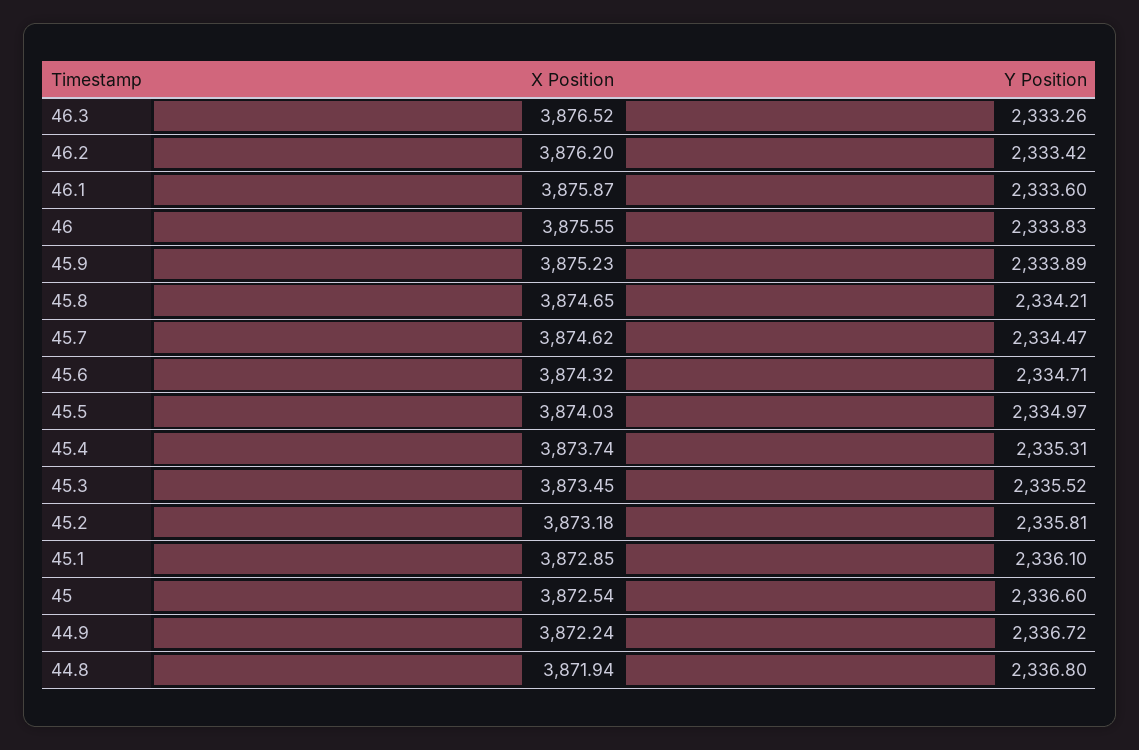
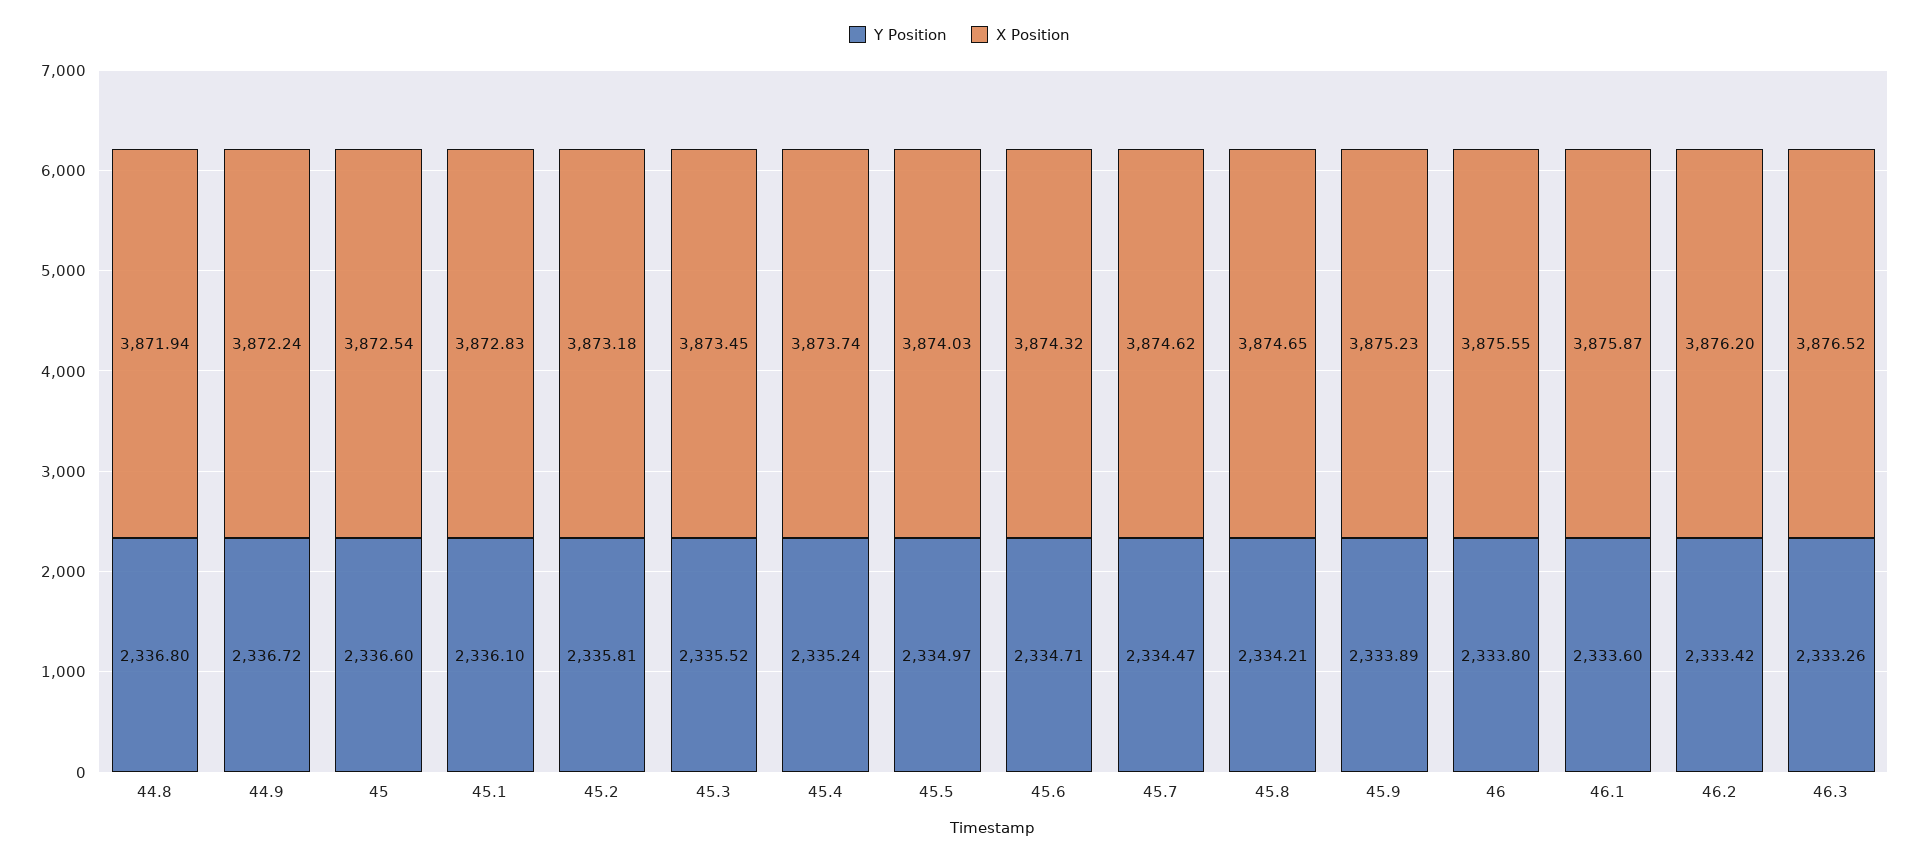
Y Position, 46: 2333.83 -> 2333.8
Y Position, 45.4: 2335.31 -> 2335.24
X Position, 45.1: 3872.85 -> 3872.83

